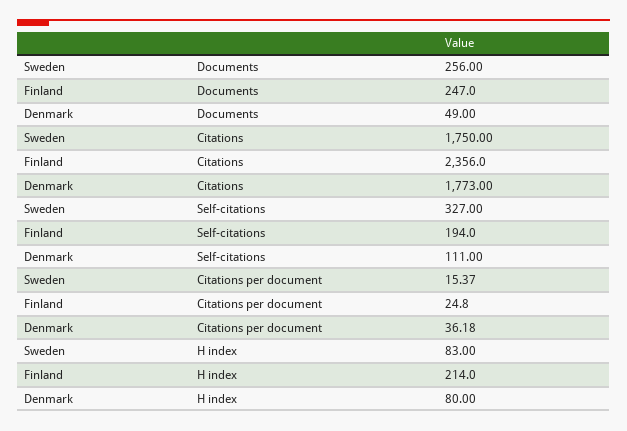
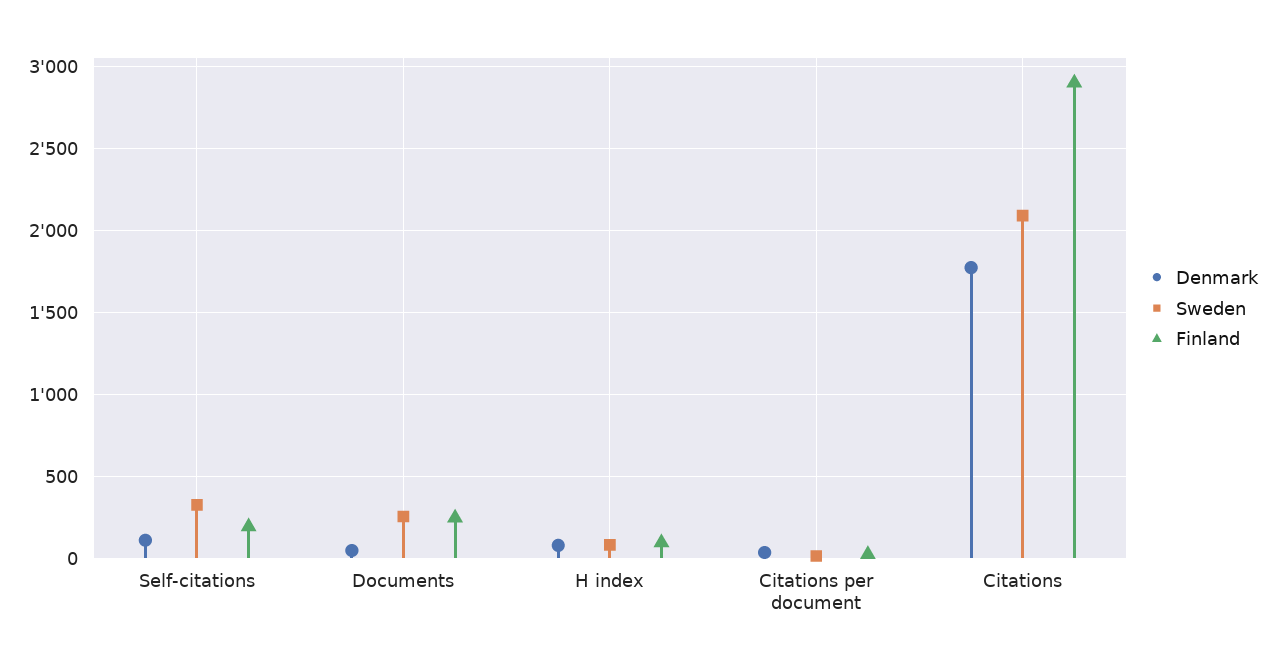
Sweden, Citations: 1750 -> 2100
Finland, Citations: 2356 -> 2900
Finland, H index: 214 -> 100

